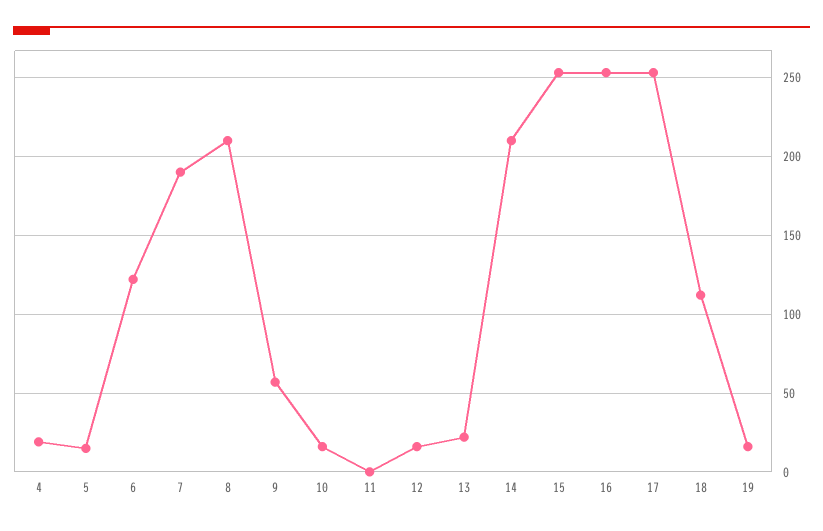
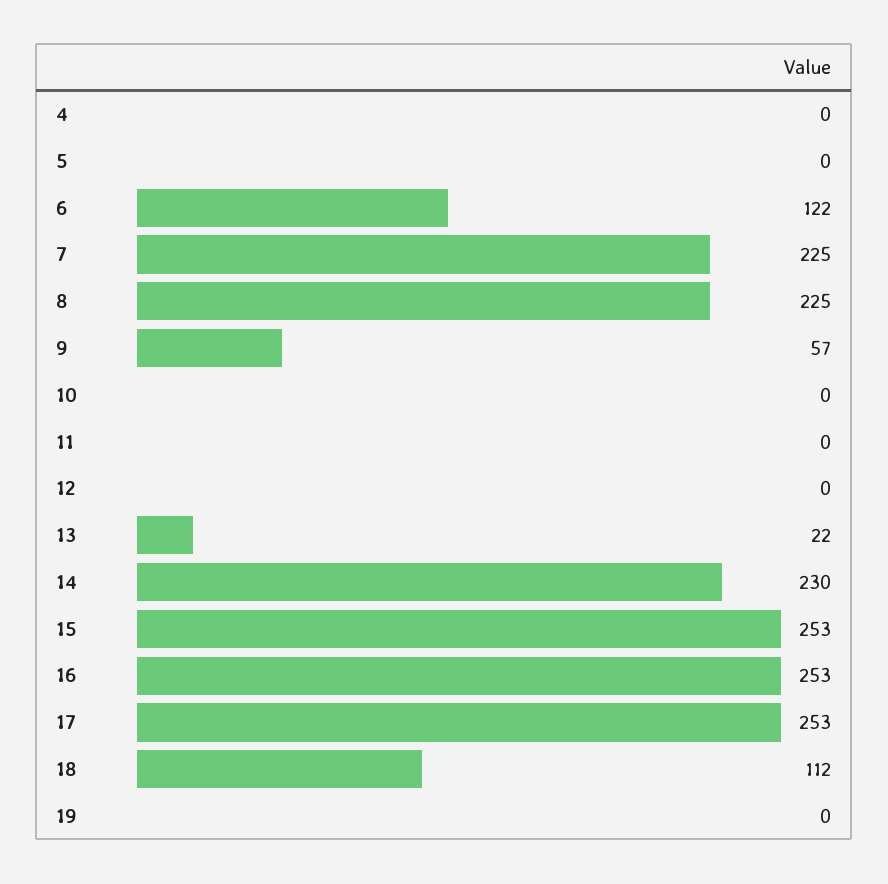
4: 20 -> 0
5: 15 -> 0
7: 190 -> 225
8: 210 -> 225
10: 15 -> 0
12: 15 -> 0
14: 210 -> 230
19: 15 -> 0

